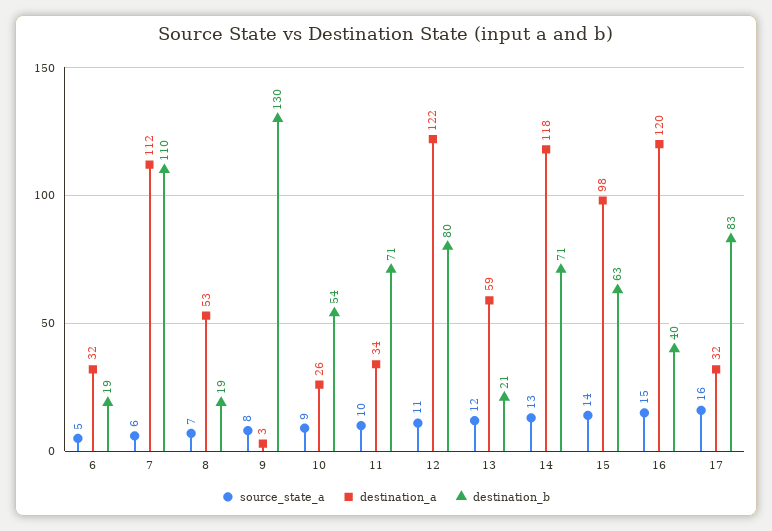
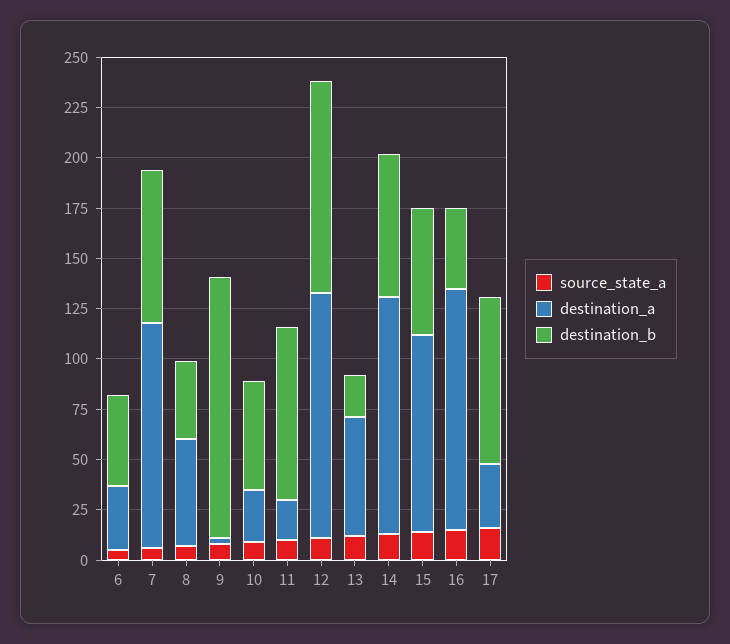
destination_b, 6: 19 -> 45
destination_b, 7: 110 -> 75
destination_b, 8: 19 -> 40
destination_a, 11: 34 -> 20
destination_b, 11: 71 -> 85
destination_b, 12: 80 -> 105

